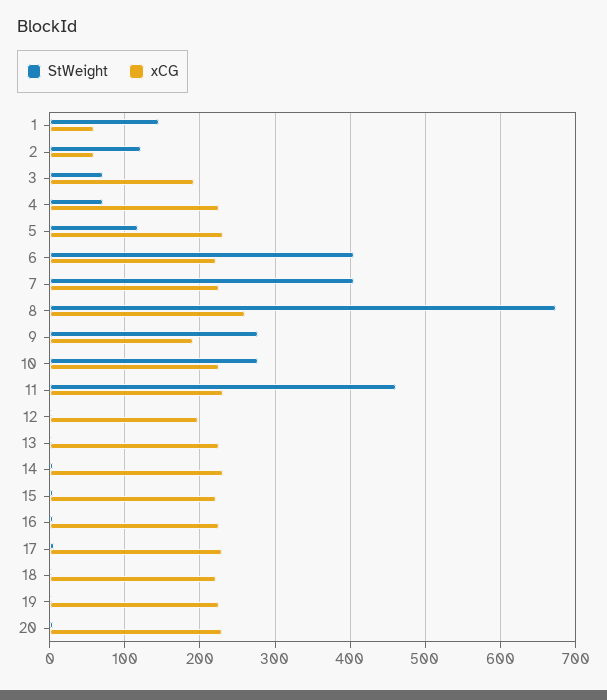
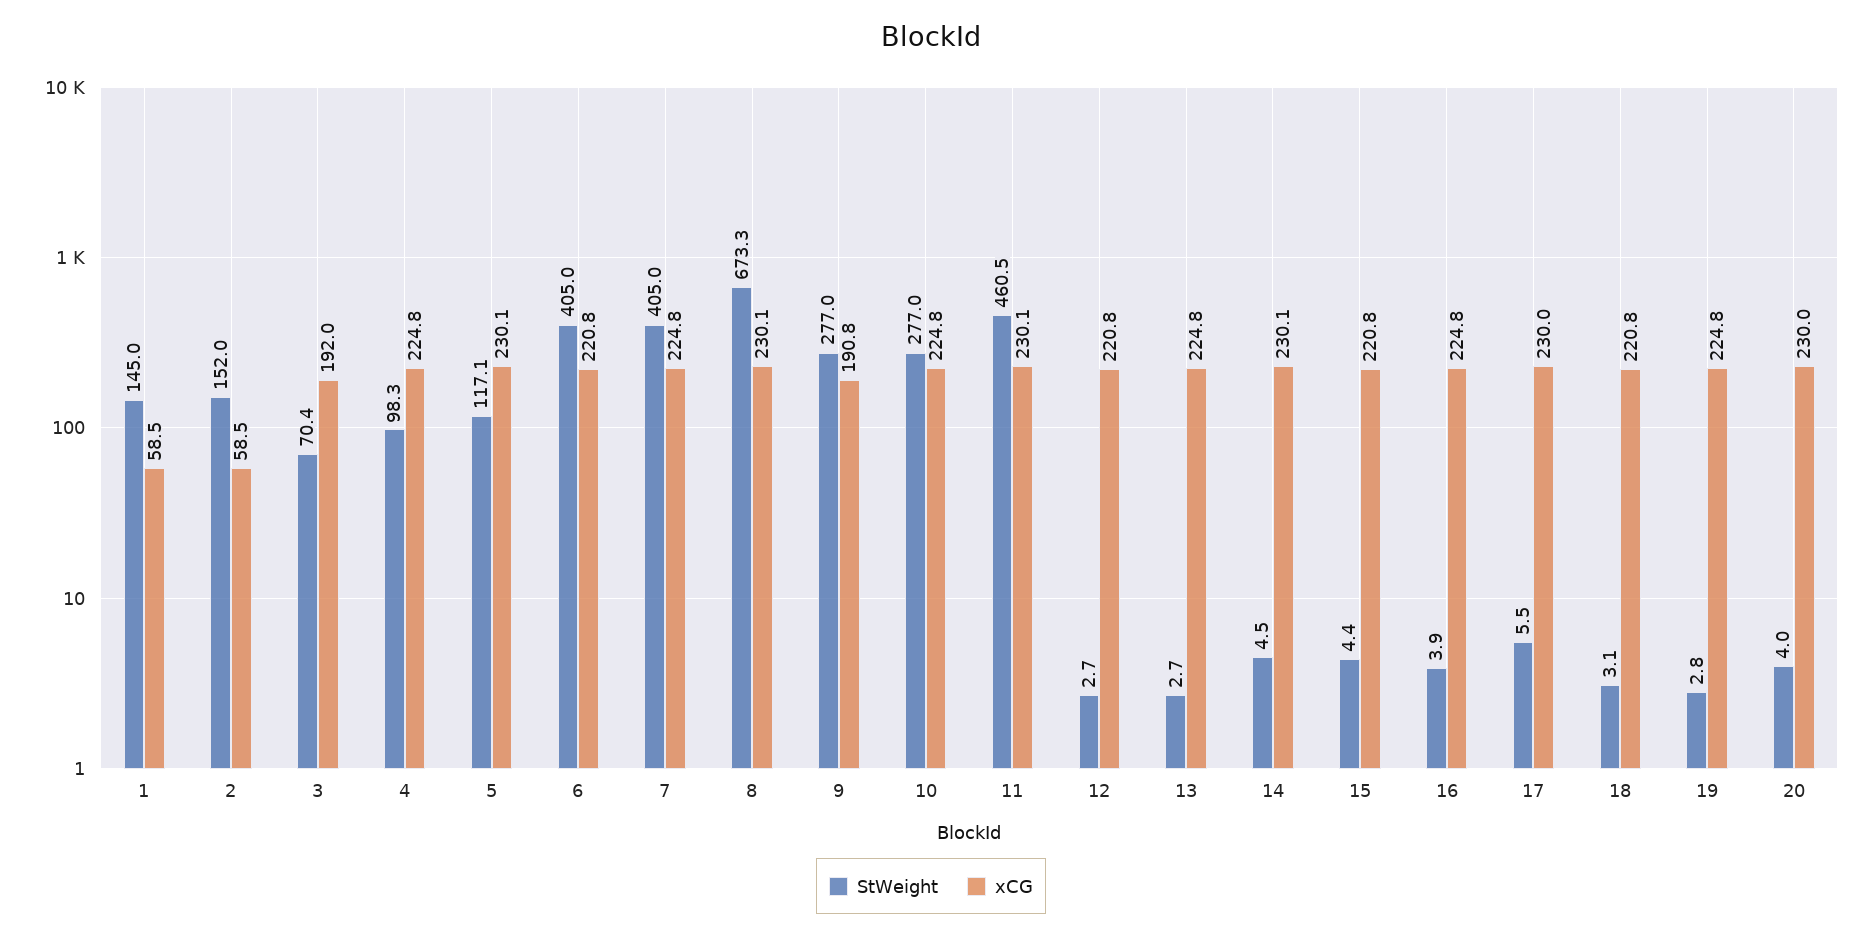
StWeight, 2: 120 -> 152
StWeight, 4: 70 -> 98.3
xCG, 8: 260 -> 230.1
xCG, 12: 200 -> 220.8

